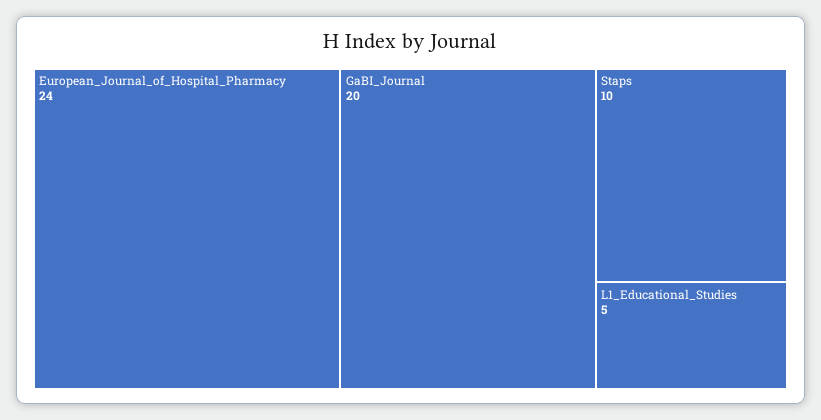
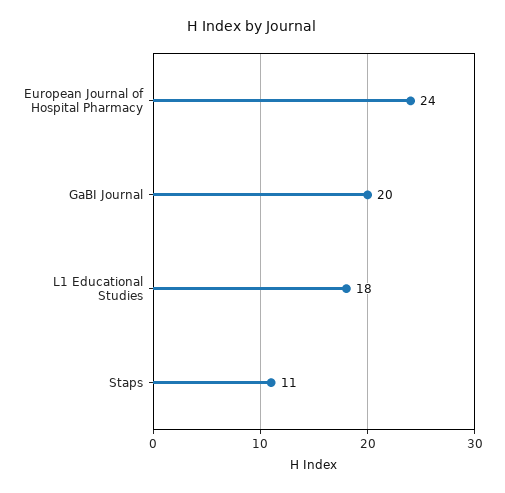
Staps: 10 -> 11
L1_Educational_Studies: 5 -> 18

